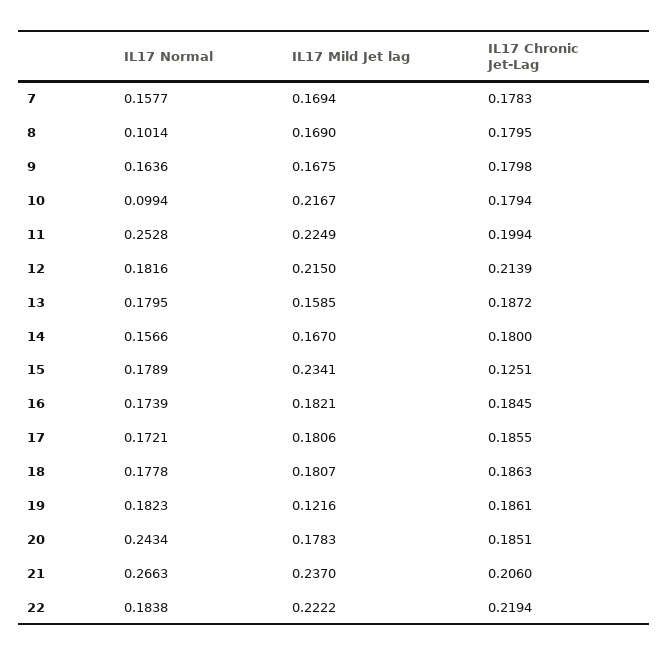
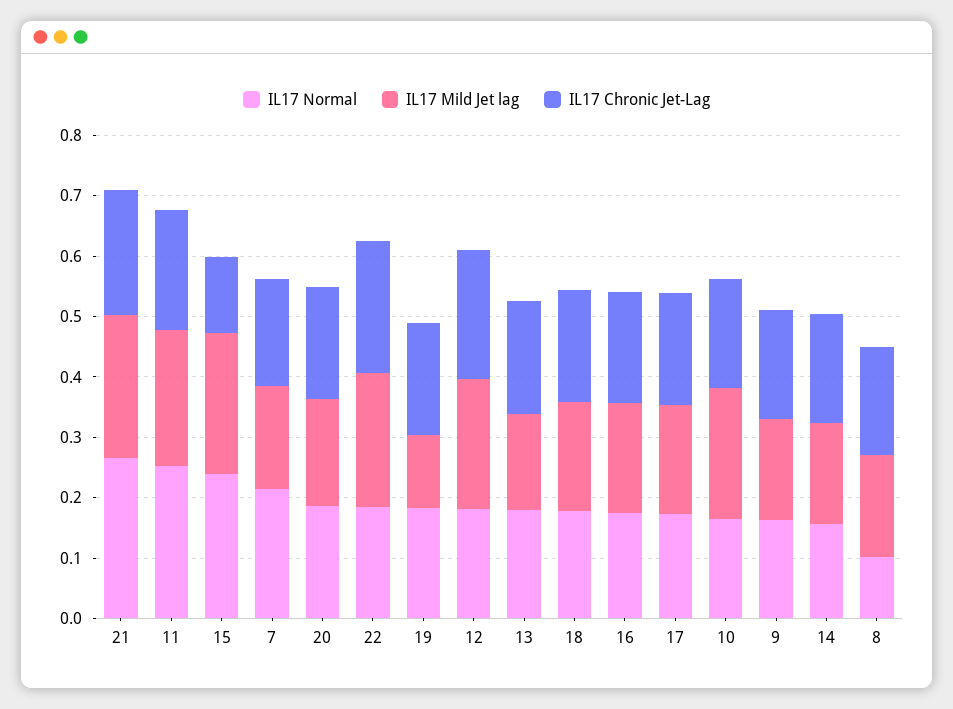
IL17 Normal, 7: 0.1577 -> 0.22
IL17 Normal, 10: 0.0994 -> 0.16
IL17 Normal, 15: 0.1789 -> 0.24
IL17 Normal, 20: 0.2434 -> 0.18

